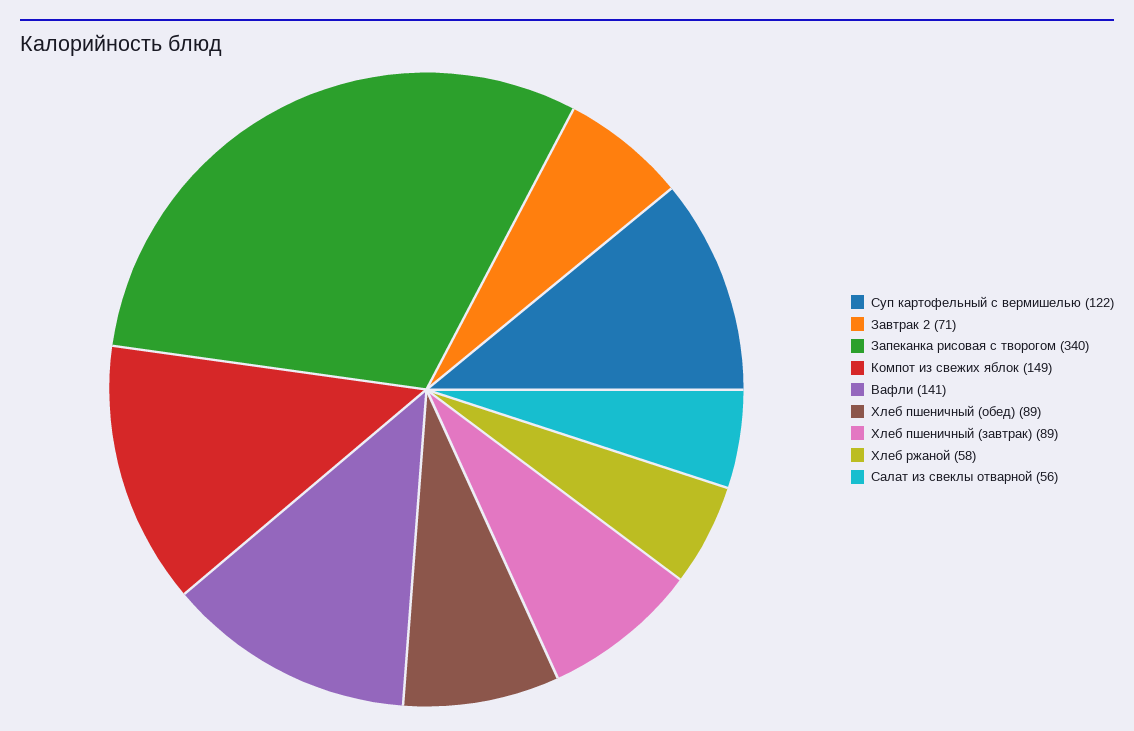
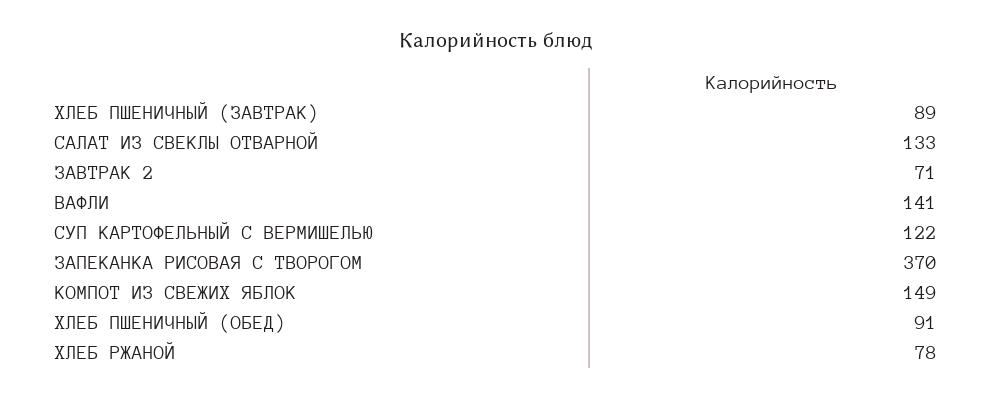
Запеканка рисовая с творогом: 340 -> 370
Хлеб пшеничный (обед): 89 -> 91
Хлеб ржаной: 58 -> 78
Салат из свеклы отварной: 56 -> 133

